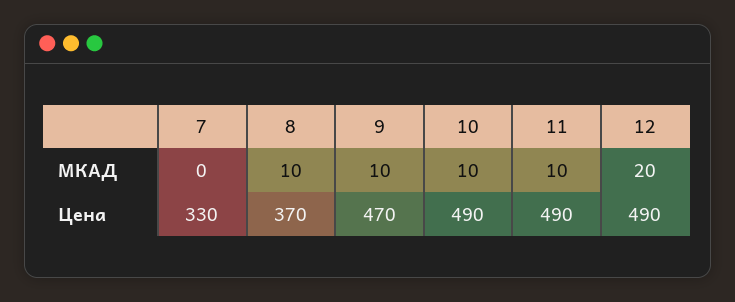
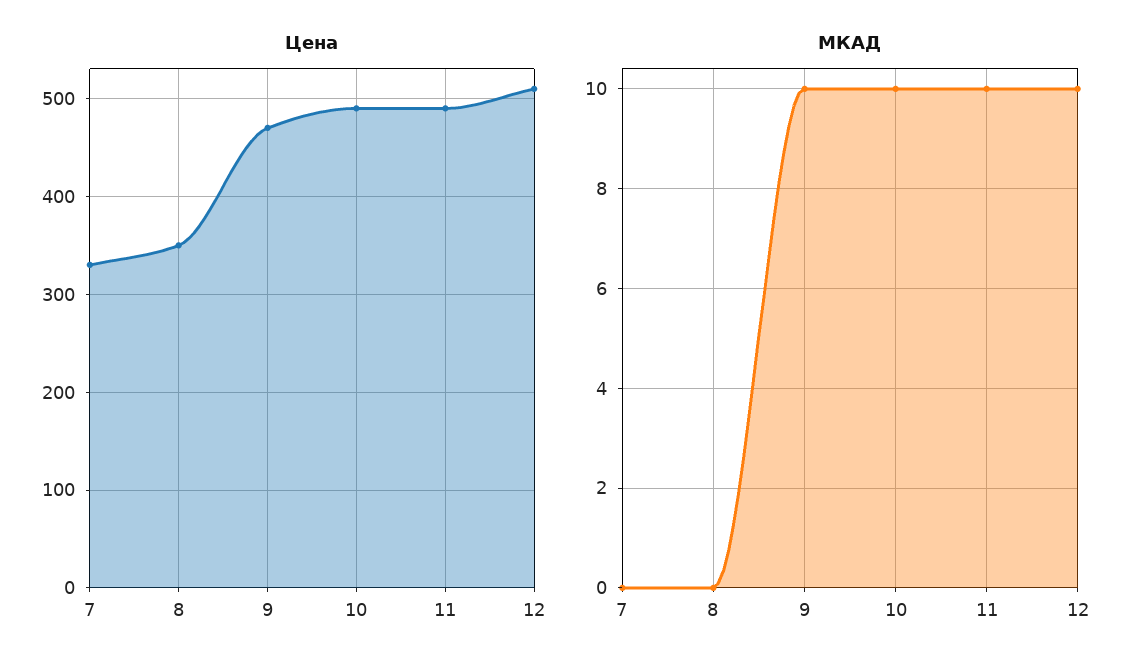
МКАД, 8: 10 -> 0
МКАД, 12: 20 -> 10
Цена, 8: 370 -> 350
Цена, 12: 490 -> 510

